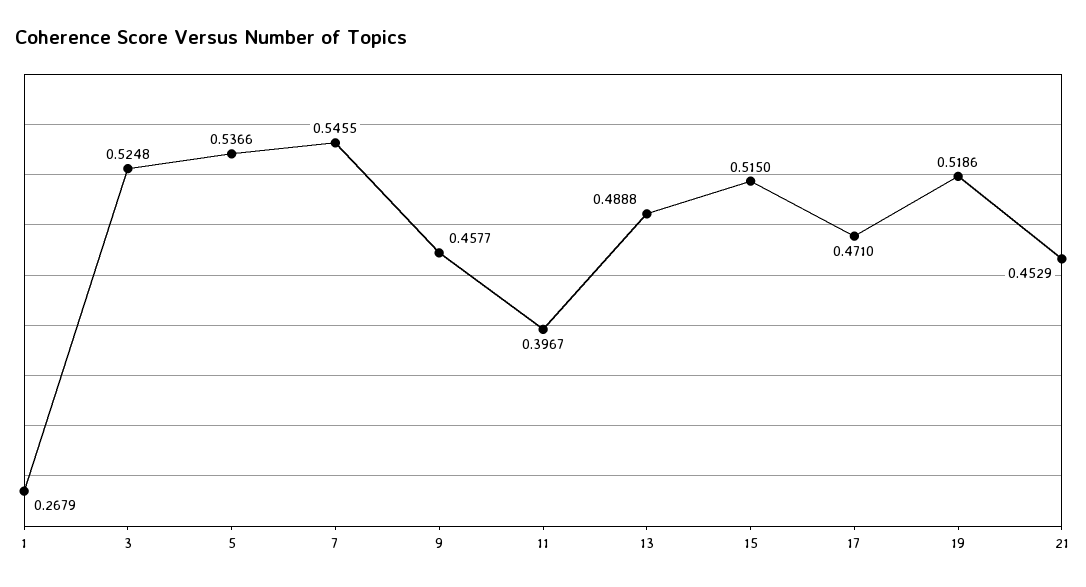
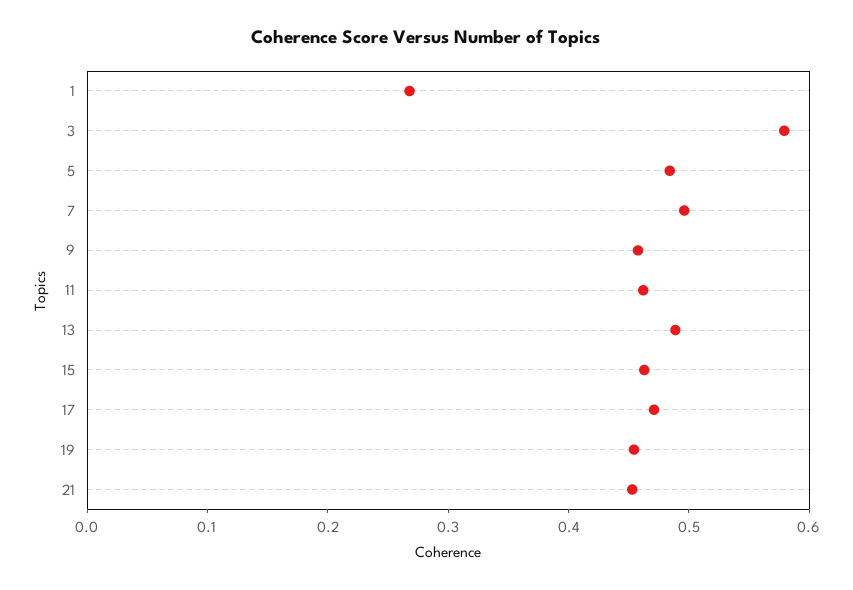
3: 0.5248 -> 0.58
5: 0.5366 -> 0.48
7: 0.5455 -> 0.5
11: 0.3967 -> 0.46
15: 0.515 -> 0.46
19: 0.5186 -> 0.46

